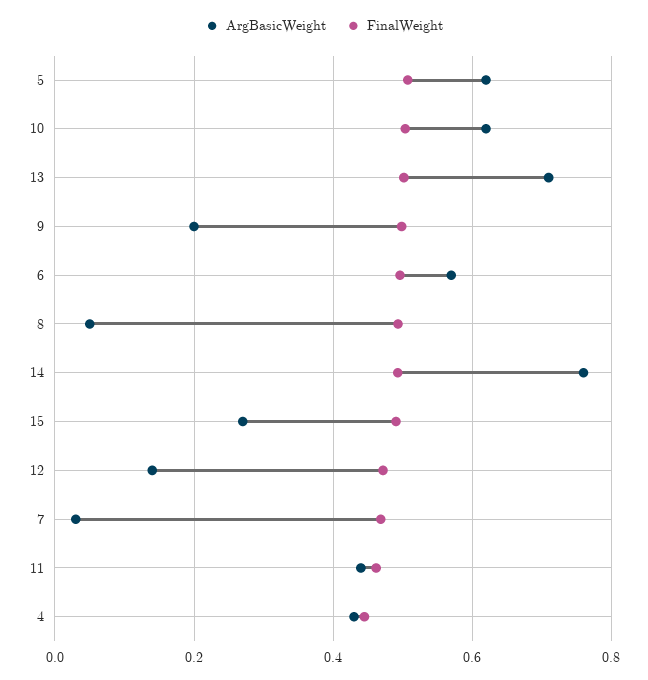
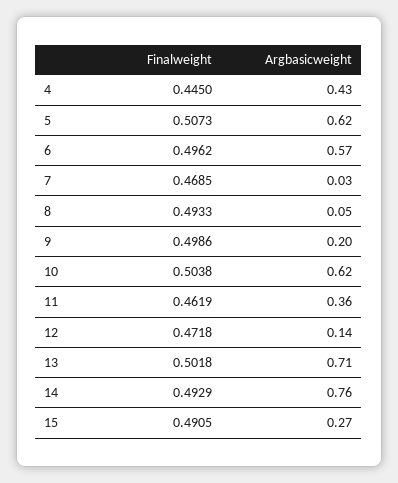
ArgBasicWeight, 11: 0.44 -> 0.36

